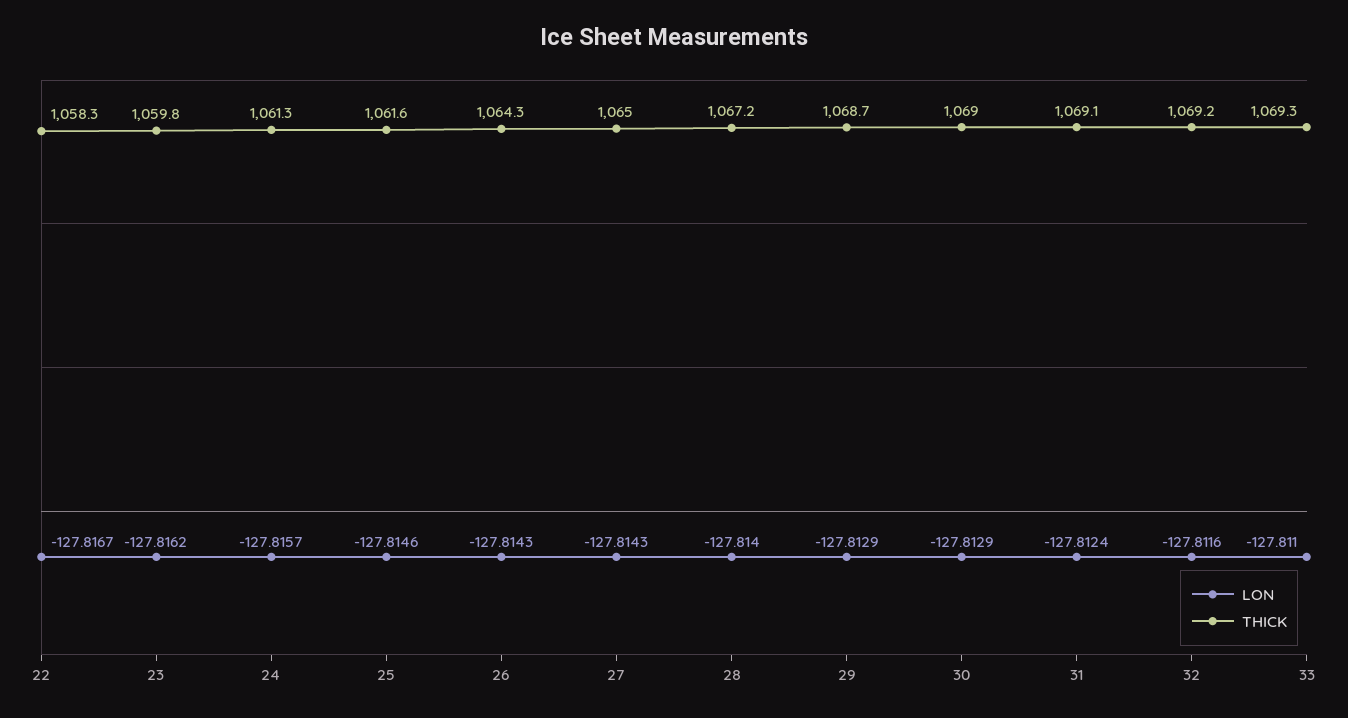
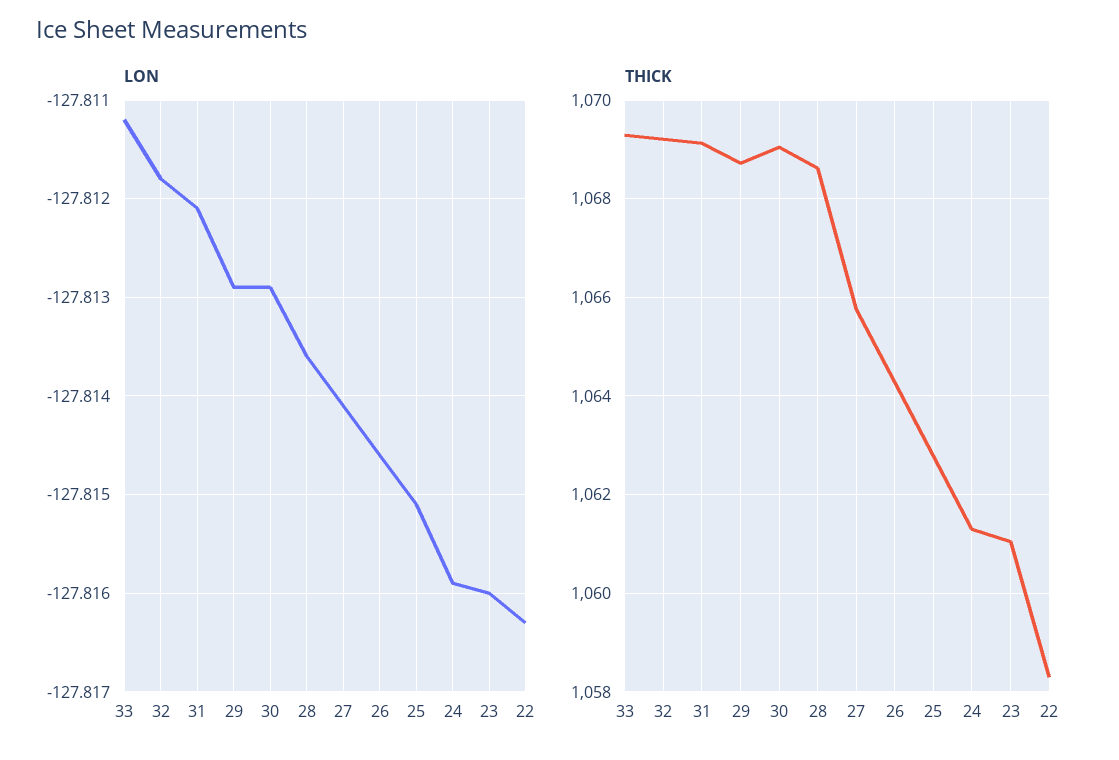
LON, 22: -127.8167 -> -127.8163
LON, 23: -127.8162 -> -127.816
THICK, 23: 1059.8 -> 1061
LON, 24: -127.8157 -> -127.8159
LON, 25: -127.8146 -> -127.8151
THICK, 25: 1061.6 -> 1062.8
LON, 26: -127.8143 -> -127.8146
LON, 27: -127.8143 -> -127.8141
THICK, 27: 1065 -> 1065.8
LON, 28: -127.814 -> -127.8136
THICK, 28: 1067.2 -> 1068.6
LON, 31: -127.8124 -> -127.8121
LON, 32: -127.8116 -> -127.8118
LON, 33: -127.811 -> -127.8112

